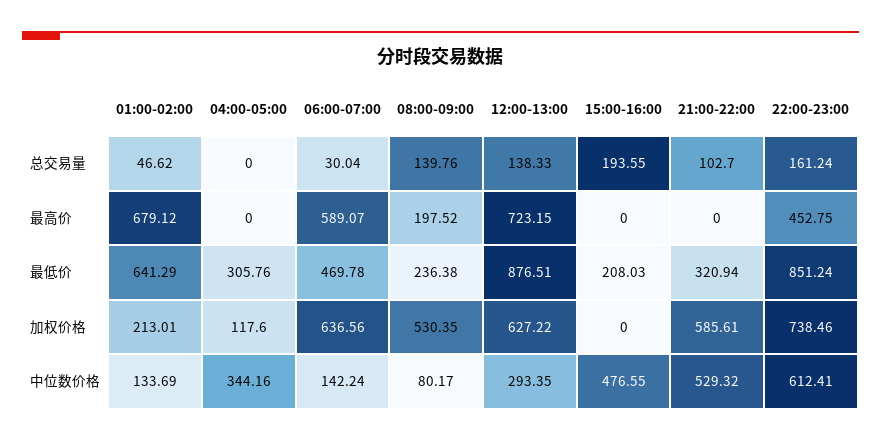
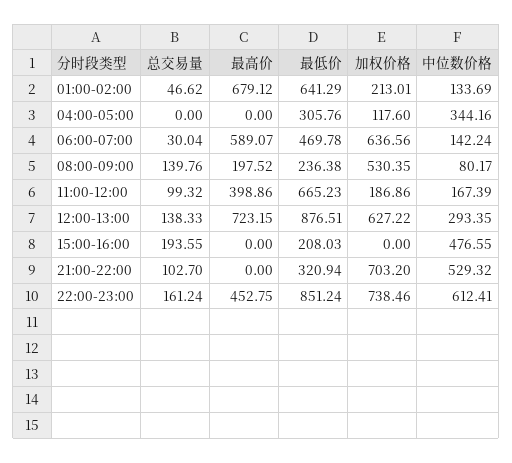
21:00-22:00, 加权价格: 585.61 -> 703.2
11:00-12:00, 总交易量: none -> 99.32
11:00-12:00, 最高价: none -> 398.86
11:00-12:00, 最低价: none -> 665.23
11:00-12:00, 加权价格: none -> 186.86
11:00-12:00, 中位数价格: none -> 167.39

